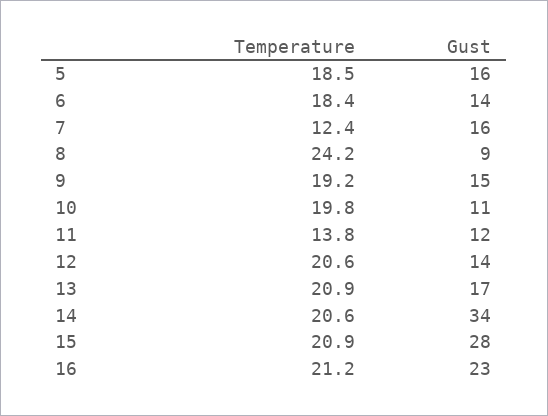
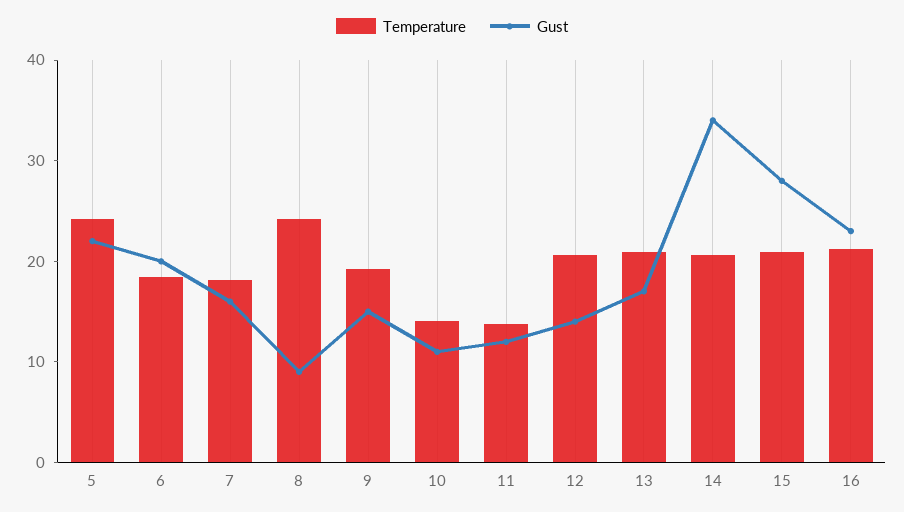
Temperature, 5: 18.5 -> 24
Gust, 5: 16 -> 22
Gust, 6: 14 -> 20
Temperature, 7: 12.4 -> 18
Temperature, 10: 19.8 -> 14

